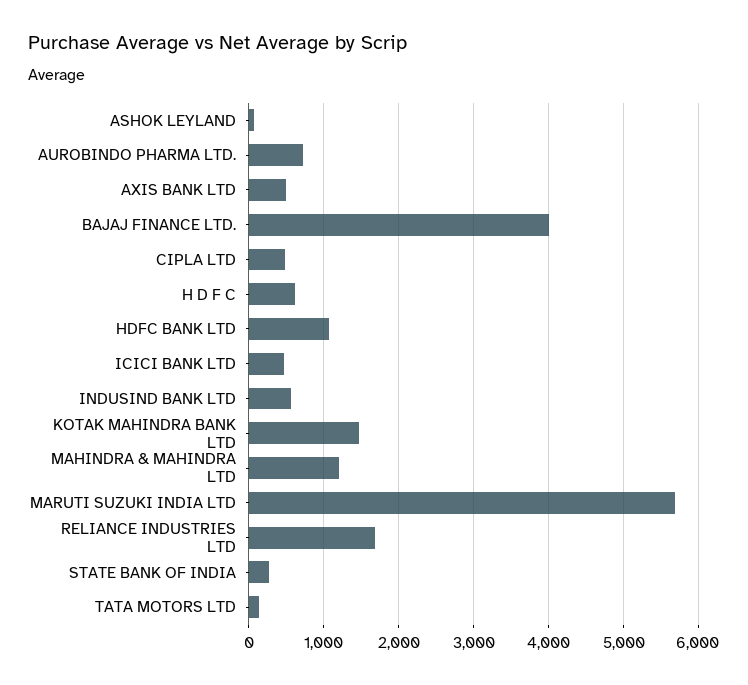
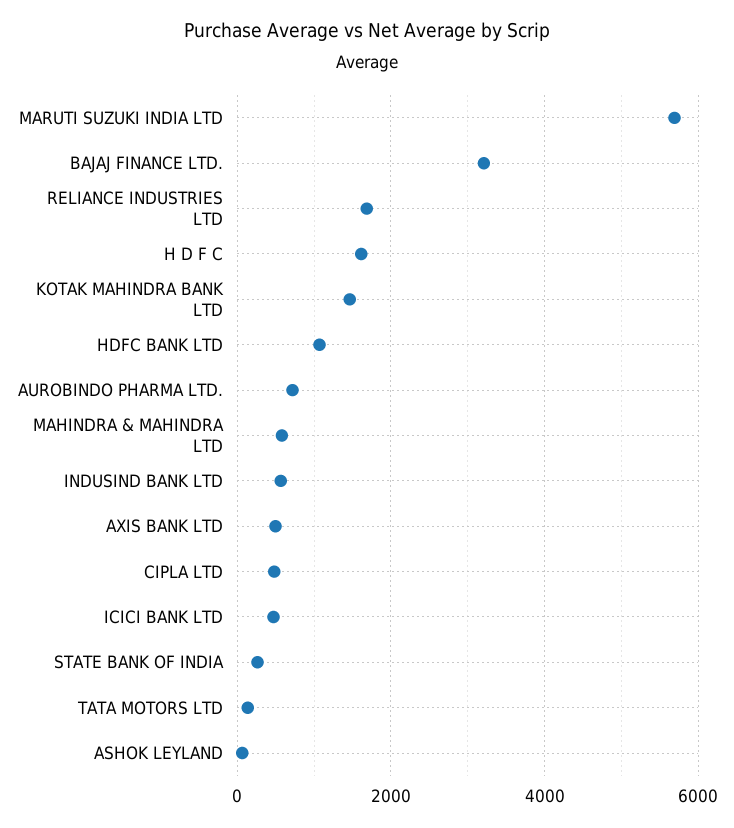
BAJAJ FINANCE LTD.: 4000 -> 3200
H D F C: 600 -> 1600
MAHINDRA & MAHINDRA LTD: 1200 -> 600

